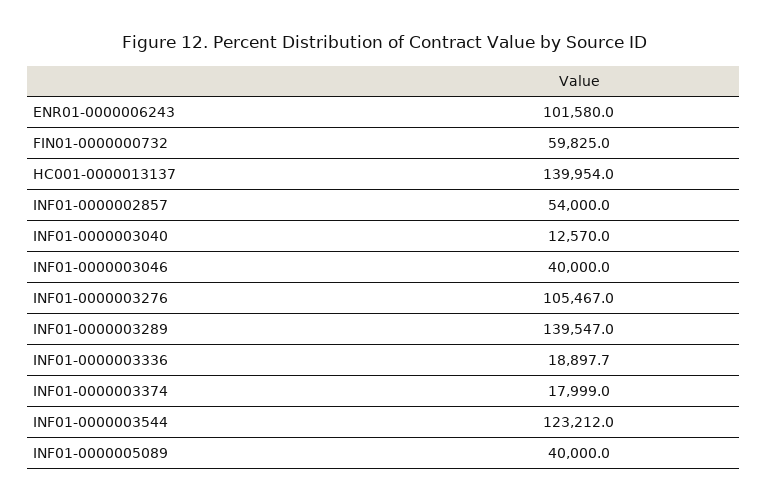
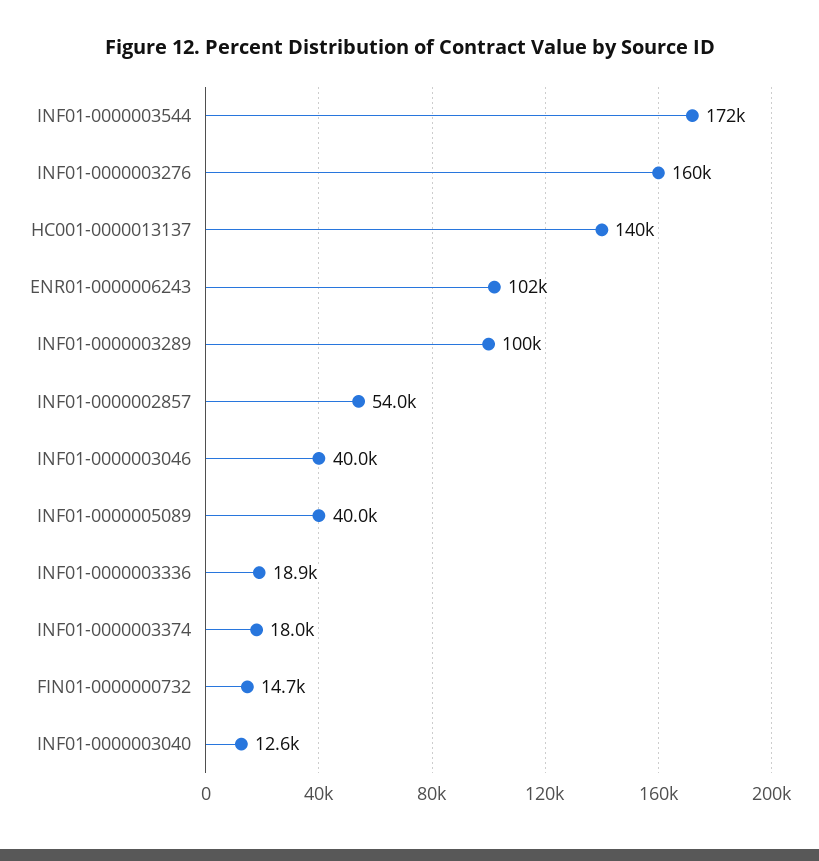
FIN01-0000000732: 59825 -> 14700
INF01-0000003276: 105467 -> 160000
INF01-0000003289: 139547 -> 100000
INF01-0000003544: 123212 -> 172000

